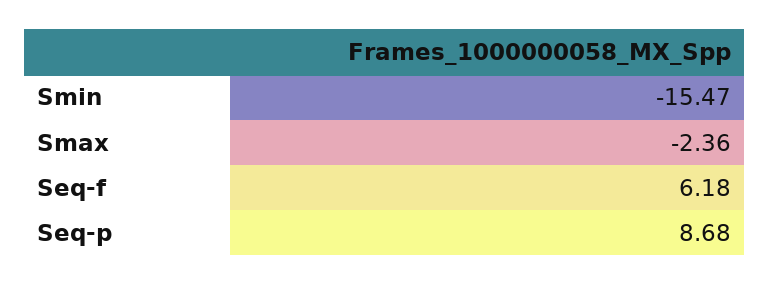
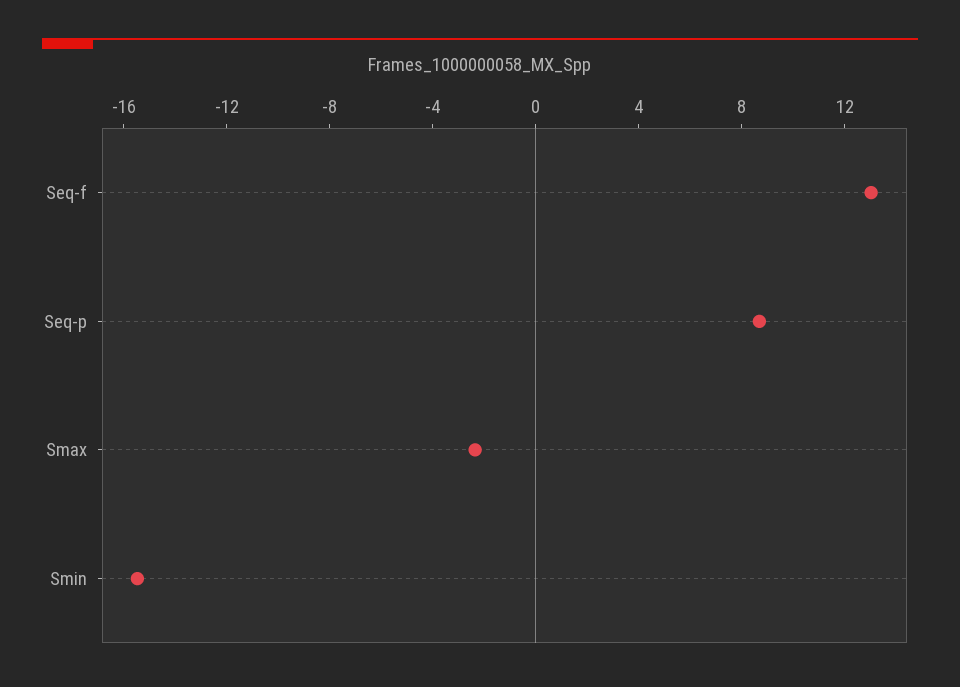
Seq-f: 6.18 -> 13

